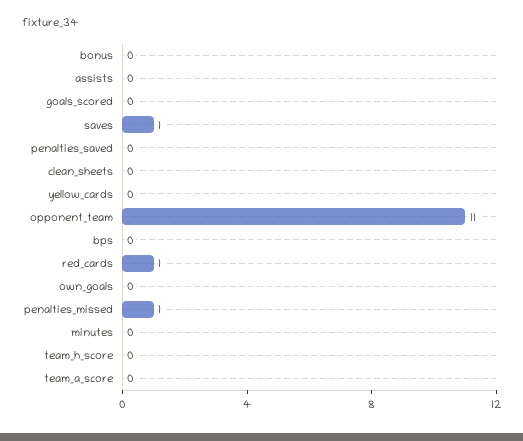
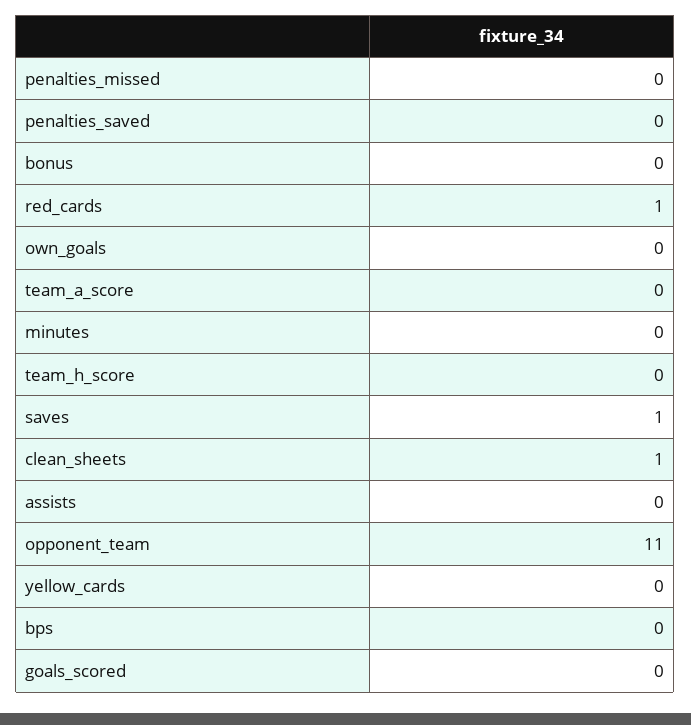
clean_sheets: 0 -> 1
penalties_missed: 1 -> 0

